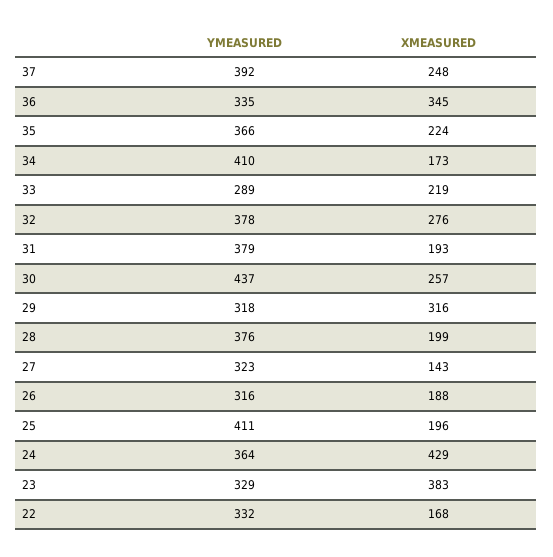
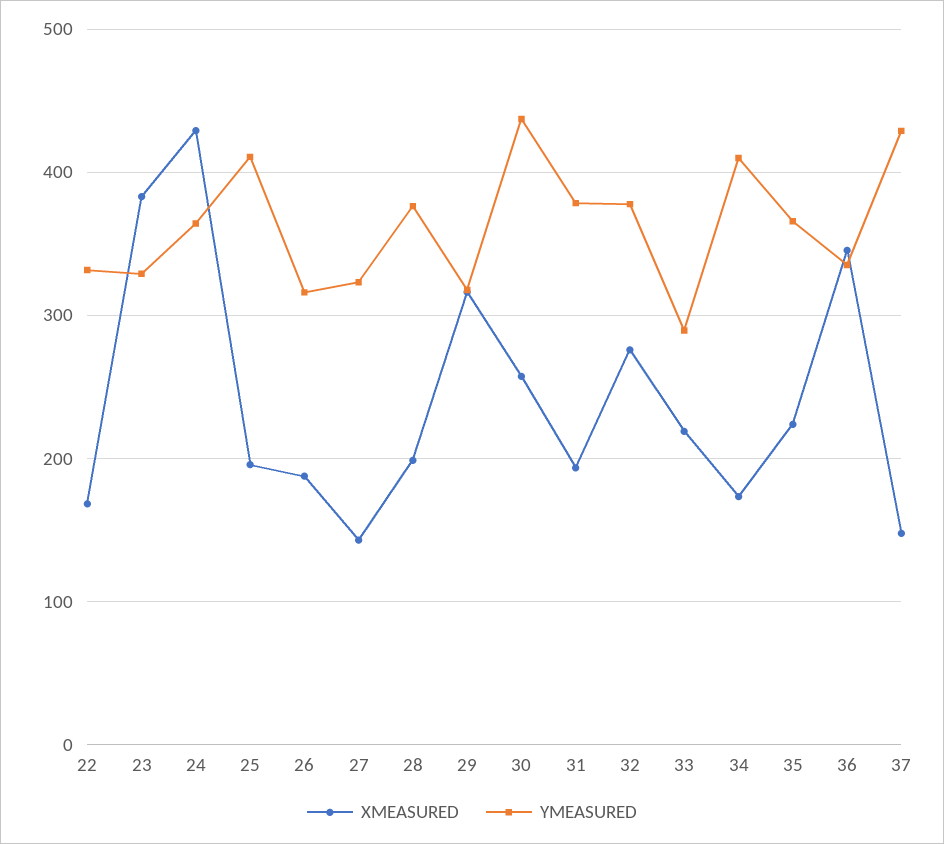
YMEASURED, 37: 392 -> 430
XMEASURED, 37: 248 -> 150

